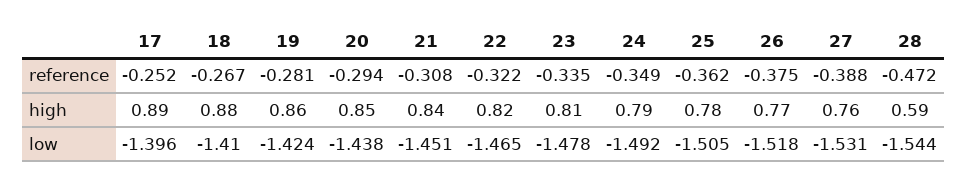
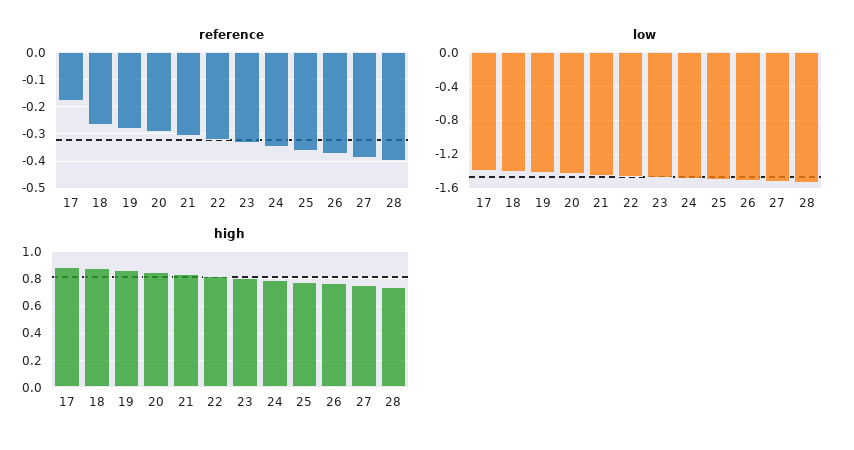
reference, 17: -0.252 -> -0.175
reference, 28: -0.472 -> -0.4
high, 28: 0.59 -> 0.75

